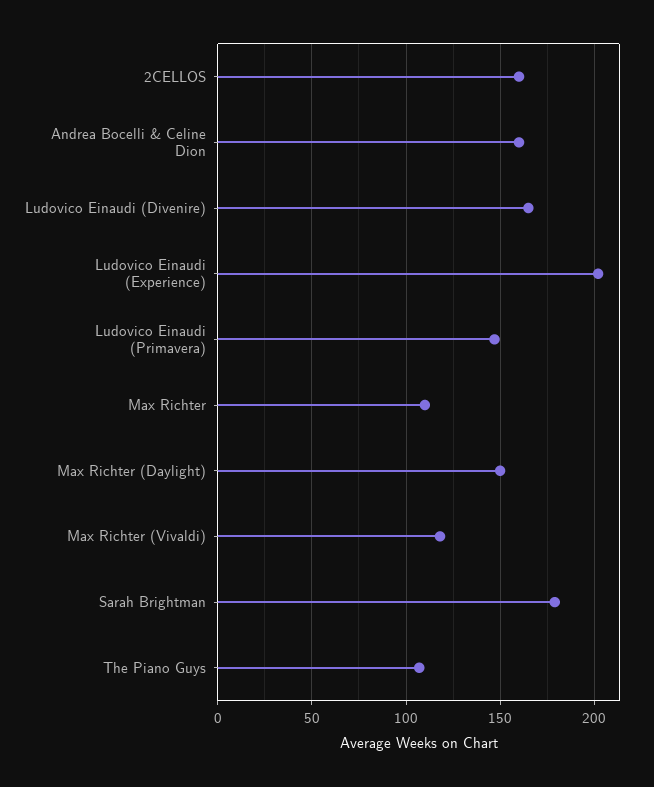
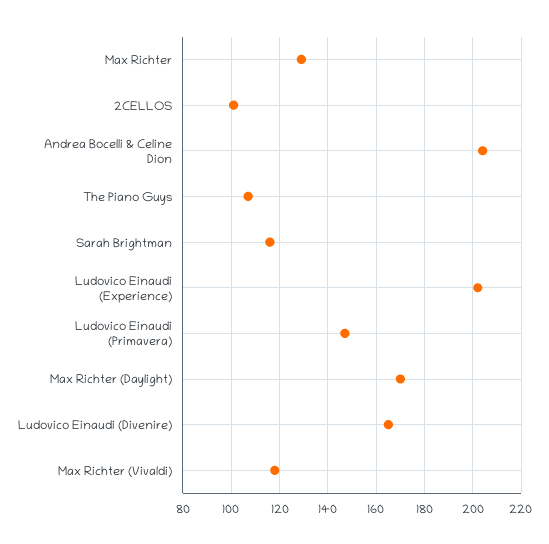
2CELLOS: 160 -> 100
Andrea Bocelli & Celine Dion: 160 -> 205
Max Richter: 110 -> 130
Max Richter (Daylight): 150 -> 170
Sarah Brightman: 180 -> 115

